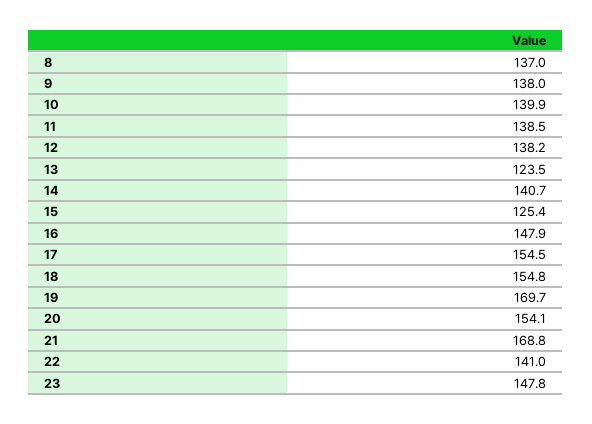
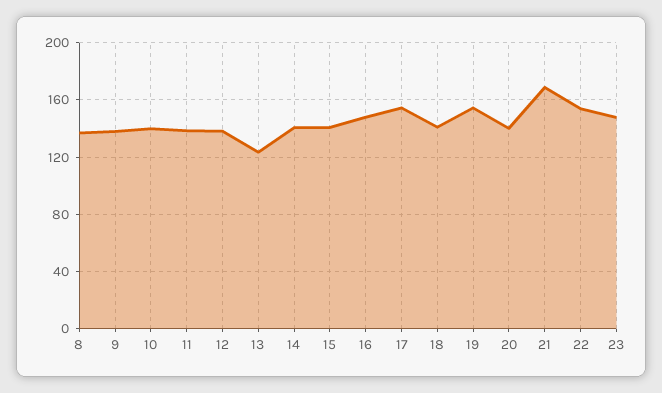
15: 125.4 -> 140
18: 154.8 -> 140
19: 169.7 -> 155
20: 154.1 -> 140
22: 141 -> 155

